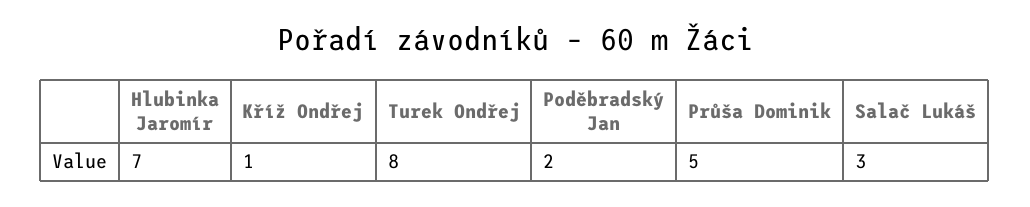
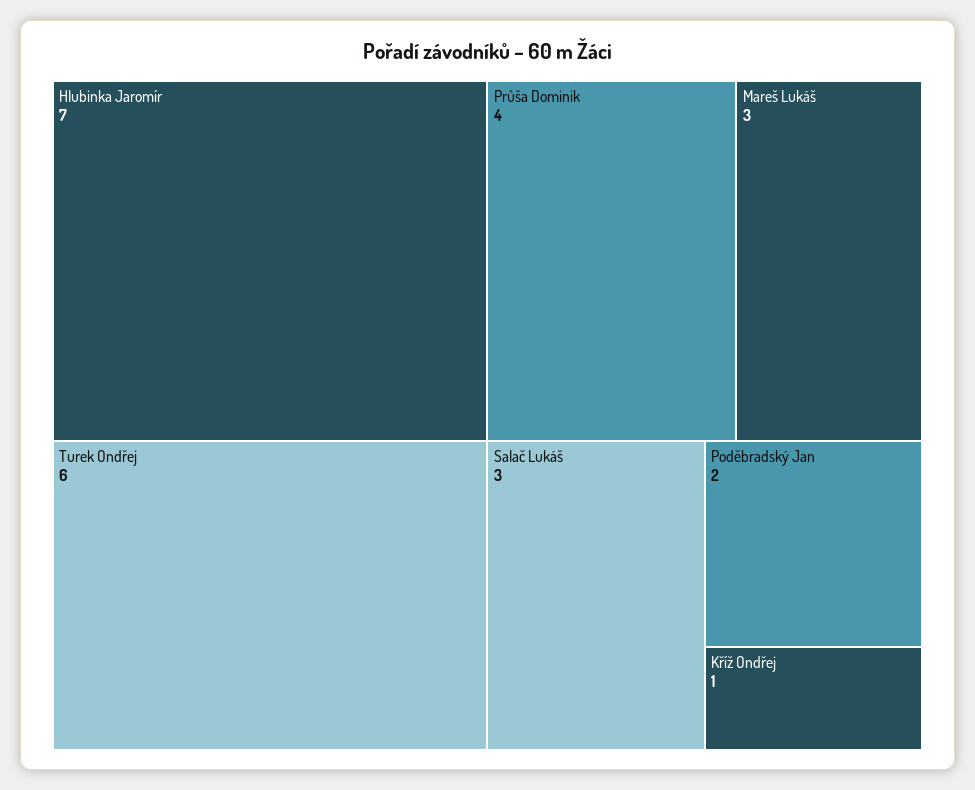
Turek Ondřej: 8 -> 6
Průša Dominik: 5 -> 4
Mareš Lukáš: none -> 3

